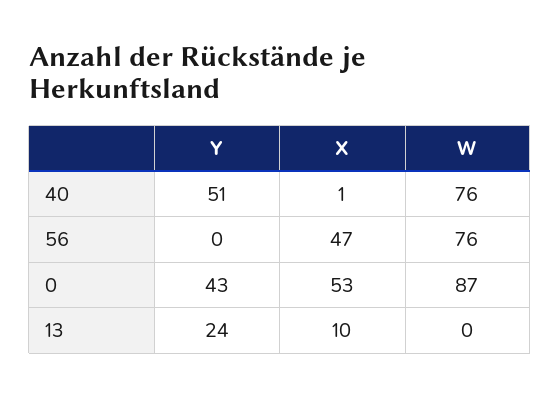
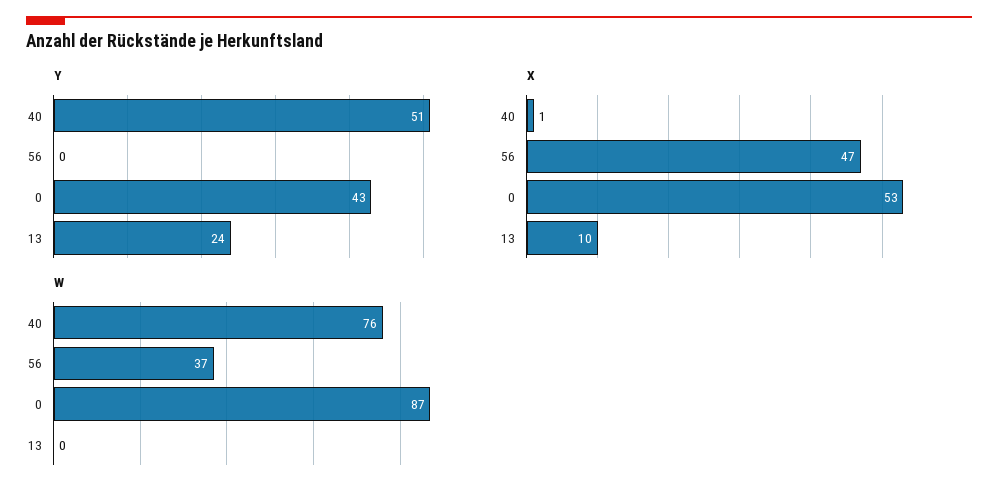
W, 56: 76 -> 37

